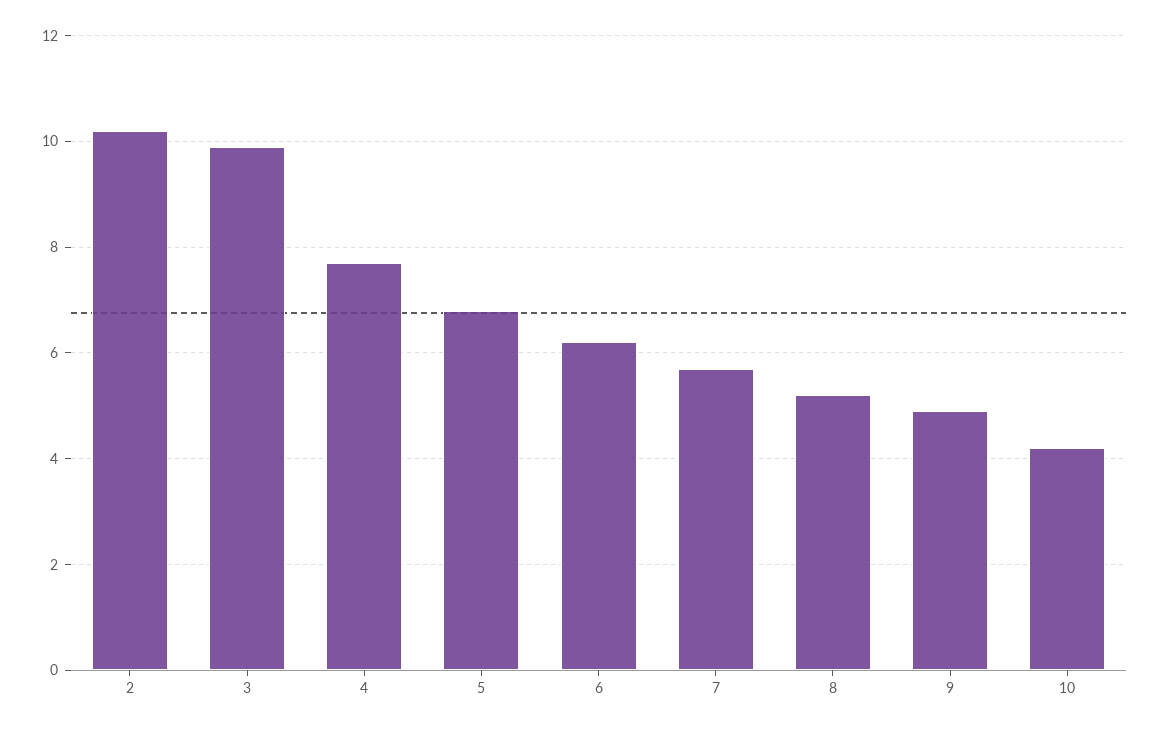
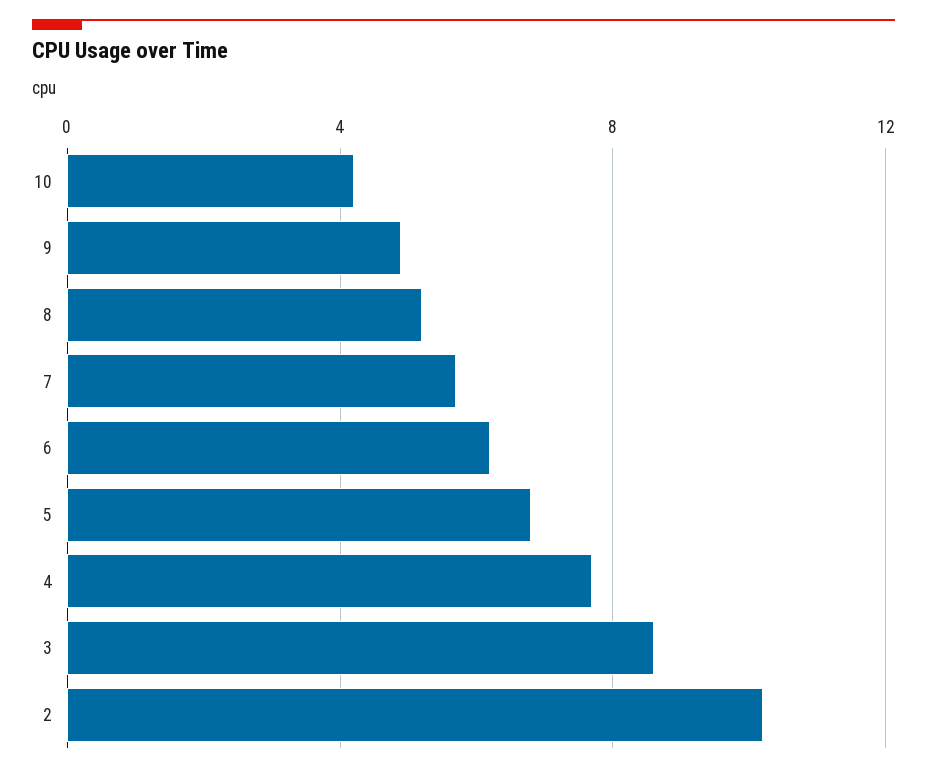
3: 10 -> 8.5

